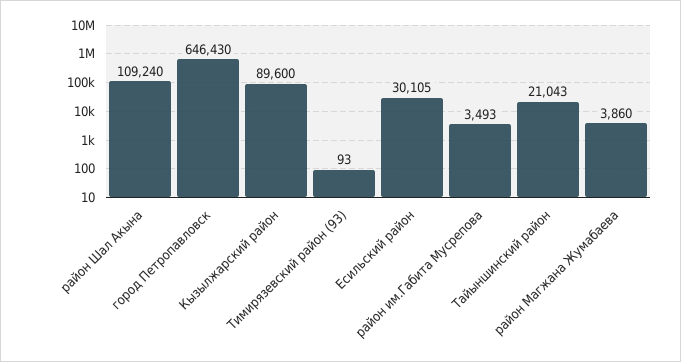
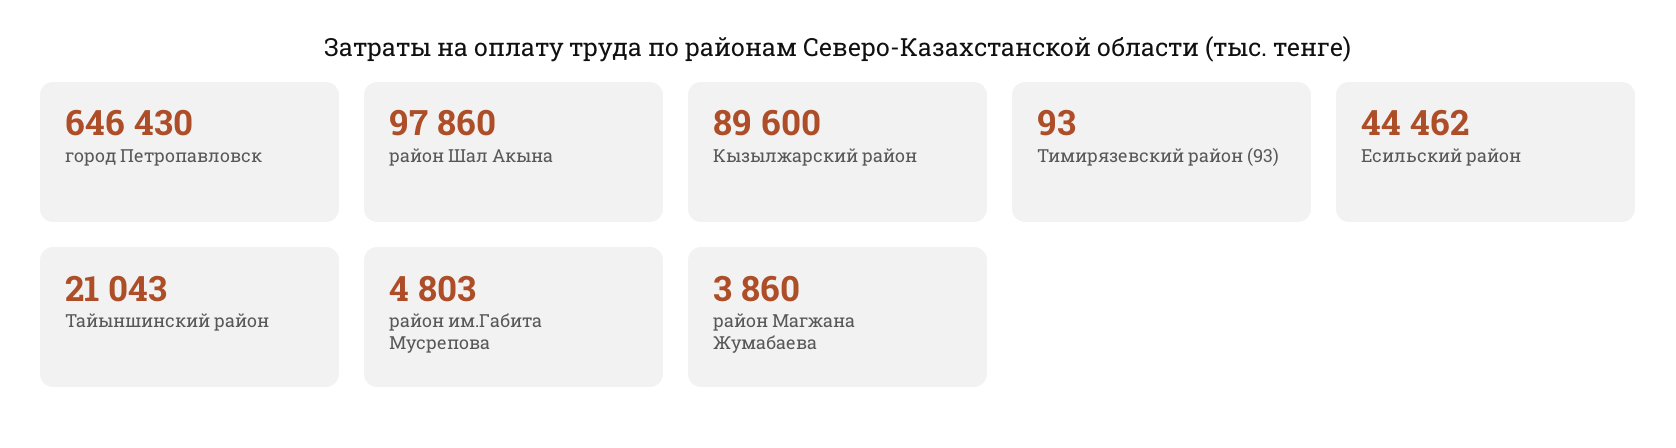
район Шал Акына: 109240 -> 97860
Есильский район: 30105 -> 44462
район им.Габита Мусрепова: 3493 -> 4803

